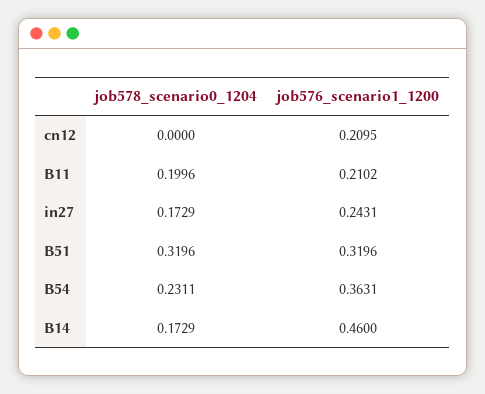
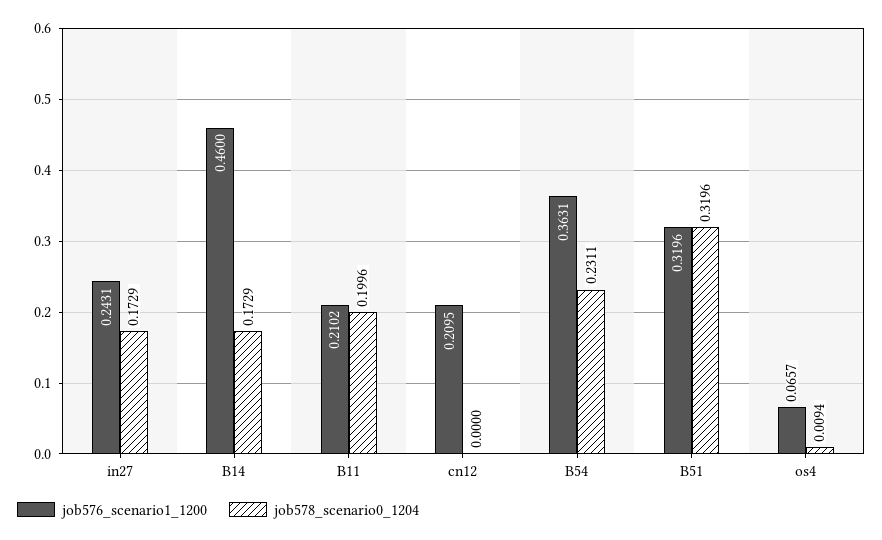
job576_scenario1_1200, os4: none -> 0.0657
job578_scenario0_1204, os4: none -> 0.0094

